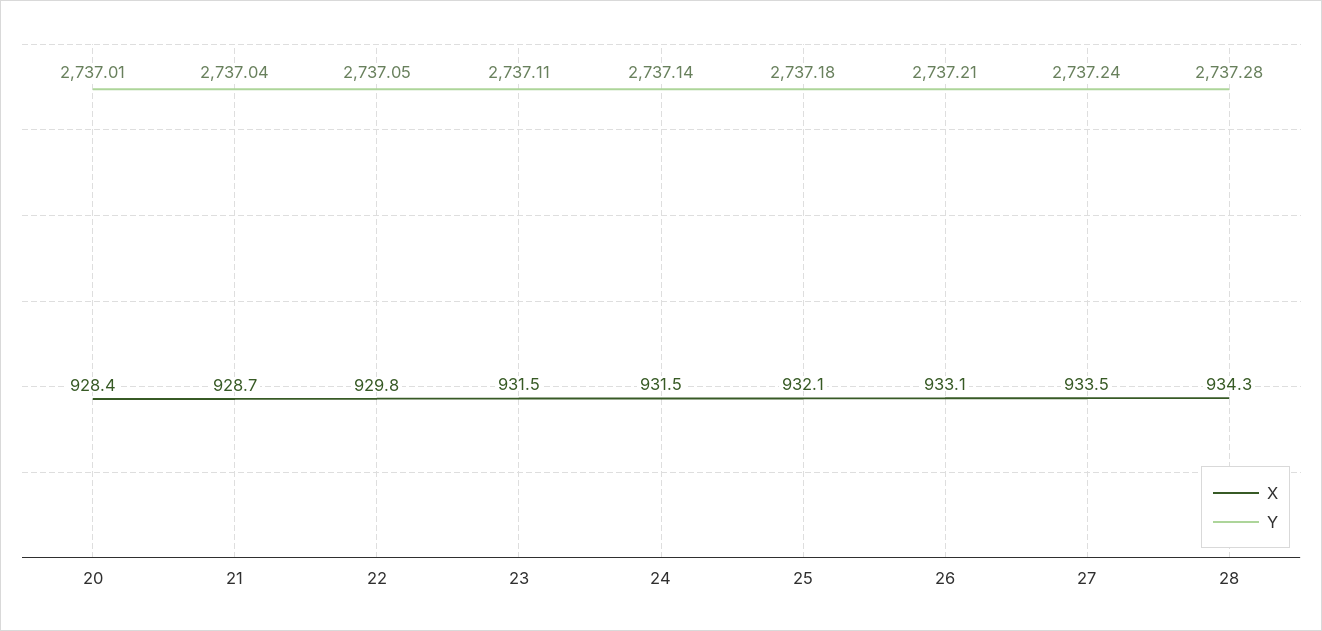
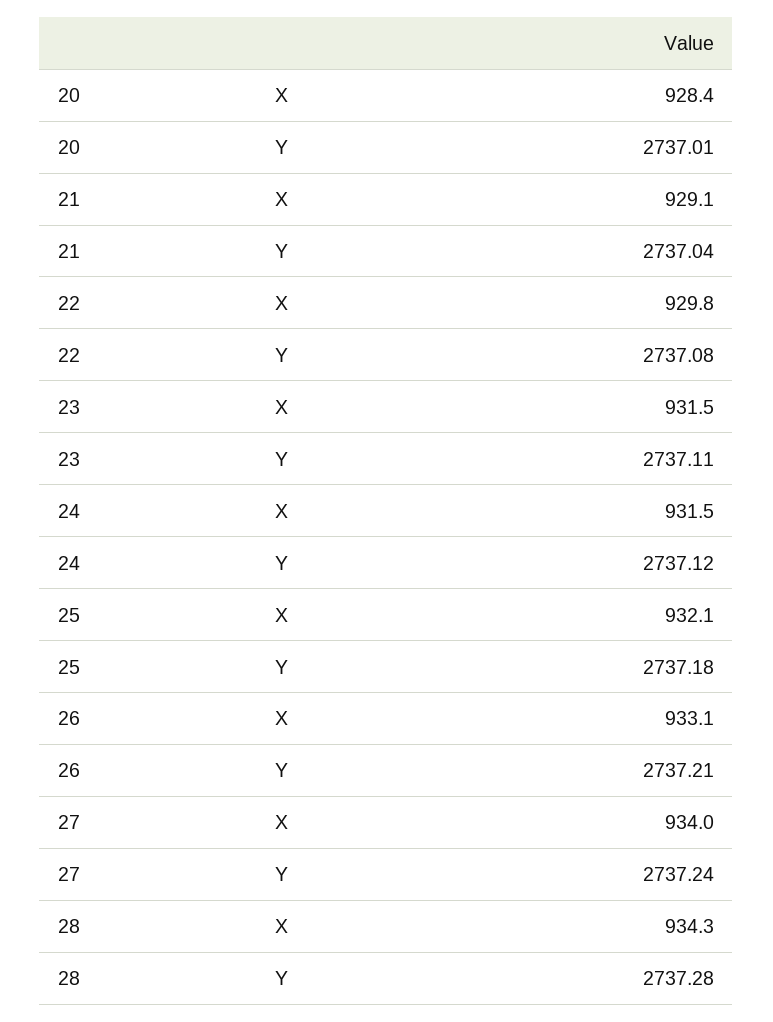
X, 21: 928.7 -> 929.1
Y, 22: 2737.05 -> 2737.08
Y, 24: 2737.14 -> 2737.12
X, 27: 933.5 -> 934

